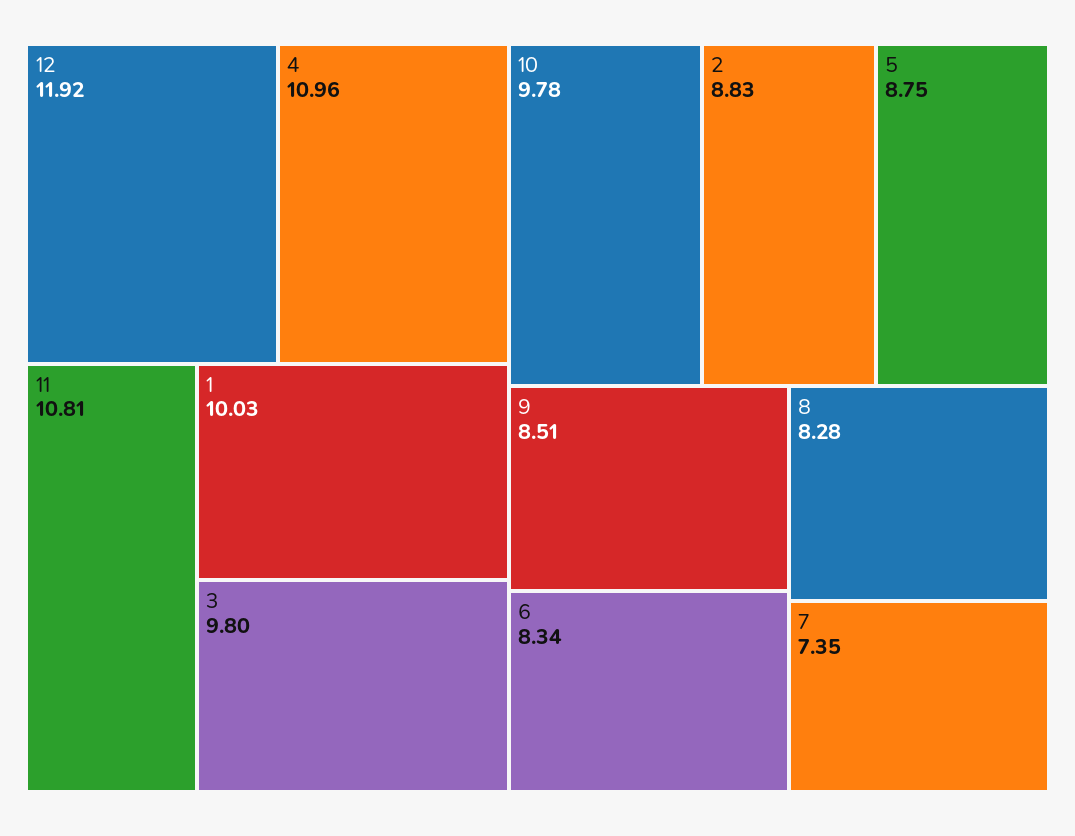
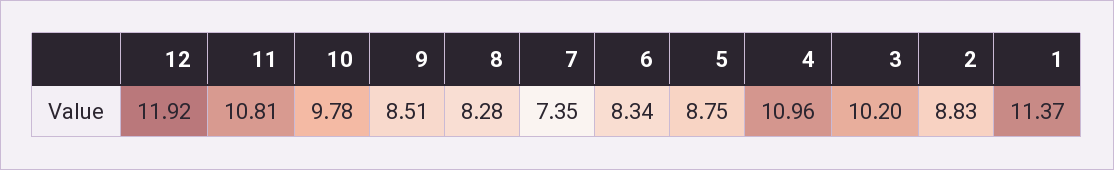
1: 10.03 -> 11.37
3: 9.8 -> 10.2

